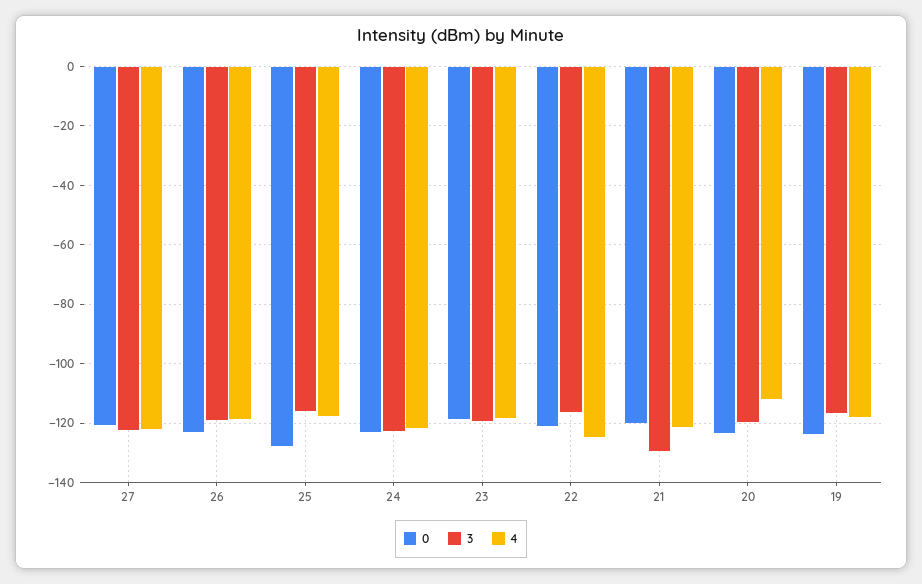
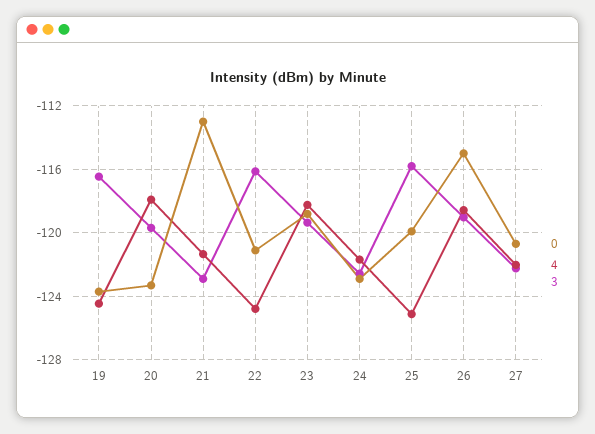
0, 26: -122.5 -> -115
0, 25: -127.5 -> -120
4, 25: -117.5 -> -125
0, 21: -120 -> -113
3, 21: -130 -> -123
4, 20: -112.5 -> -118
4, 19: -117.5 -> -124.5

